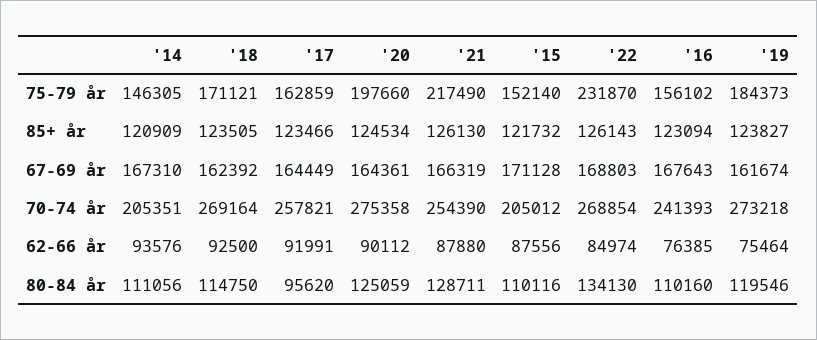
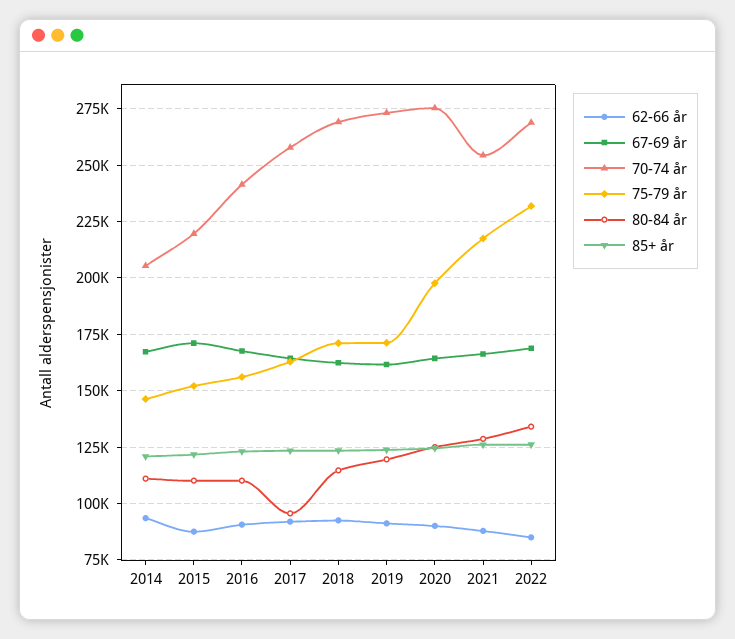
75-79 år, '19: 184373 -> 170000
70-74 år, '15: 205012 -> 220000
62-66 år, '16: 76385 -> 90000
62-66 år, '19: 75464 -> 90000

